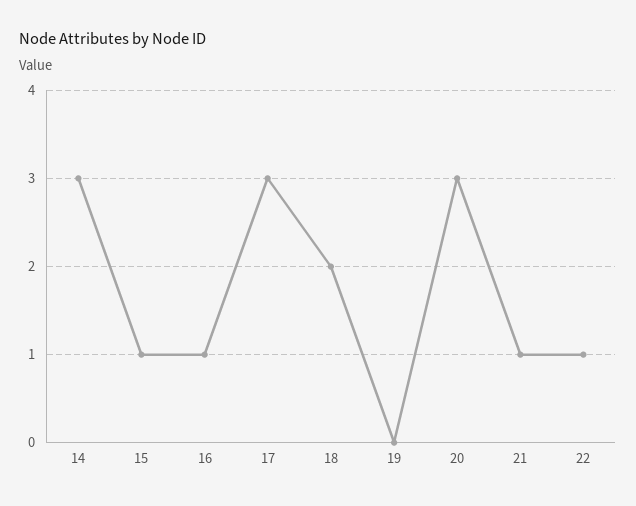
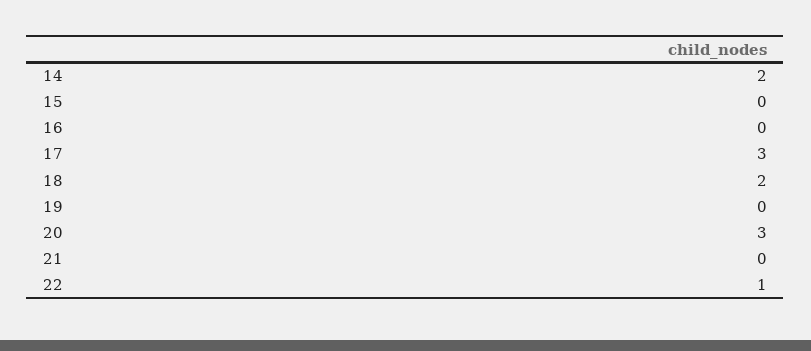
14: 3 -> 2
15: 1 -> 0
16: 1 -> 0
21: 1 -> 0

